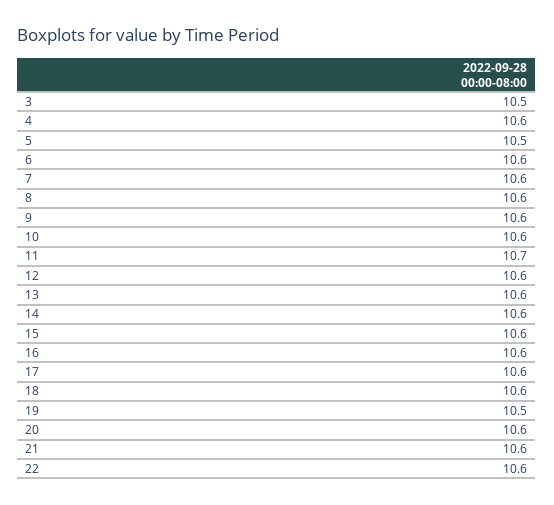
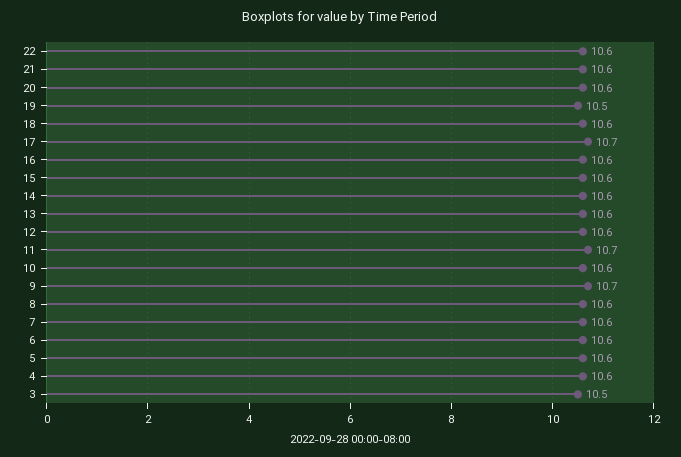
5: 10.5 -> 10.6
9: 10.6 -> 10.7
17: 10.6 -> 10.7

